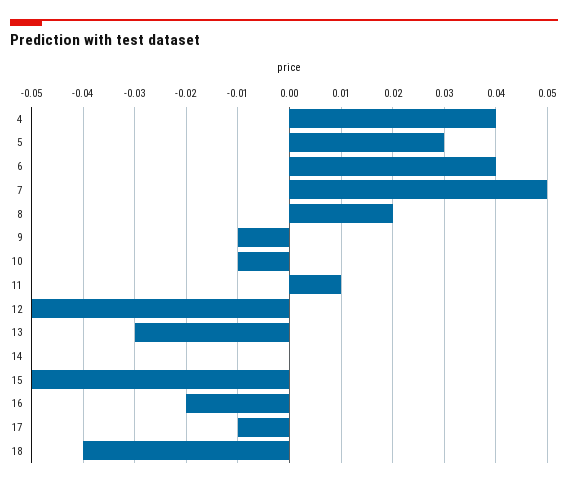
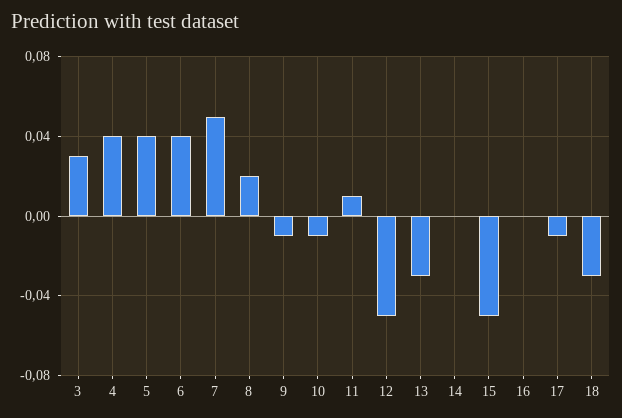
5: 0.03 -> 0.04
16: -0.02 -> 0
18: -0.04 -> -0.03
3: none -> 0.03

